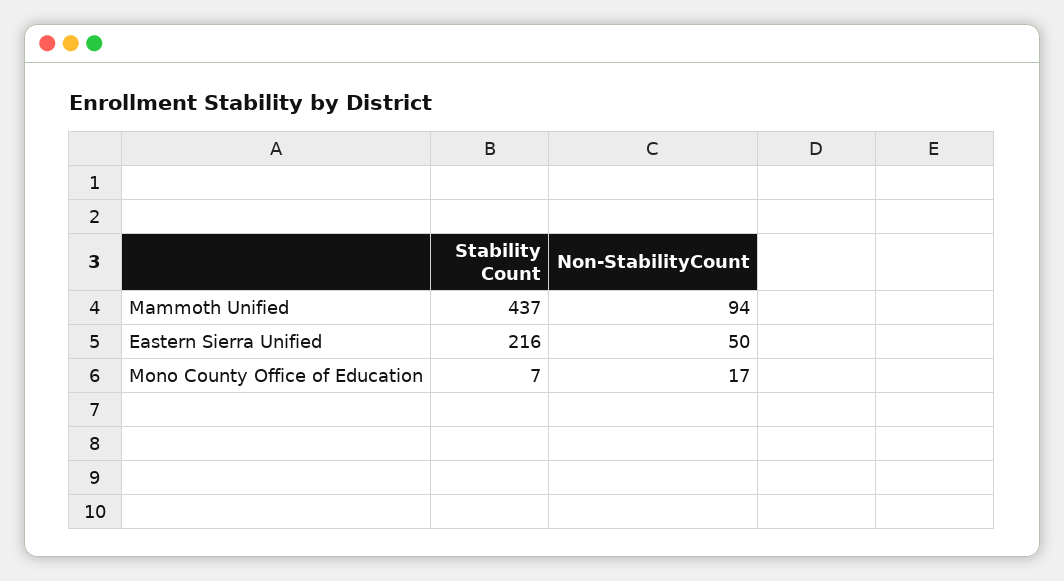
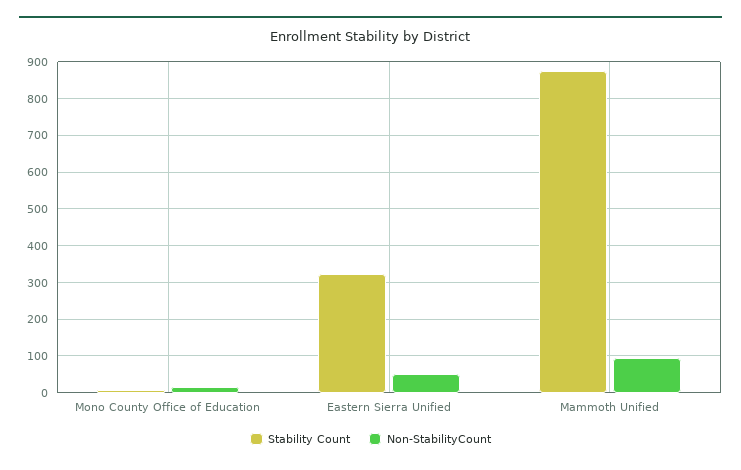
Stability Count, Mammoth Unified: 437 -> 880
Stability Count, Eastern Sierra Unified: 216 -> 320

